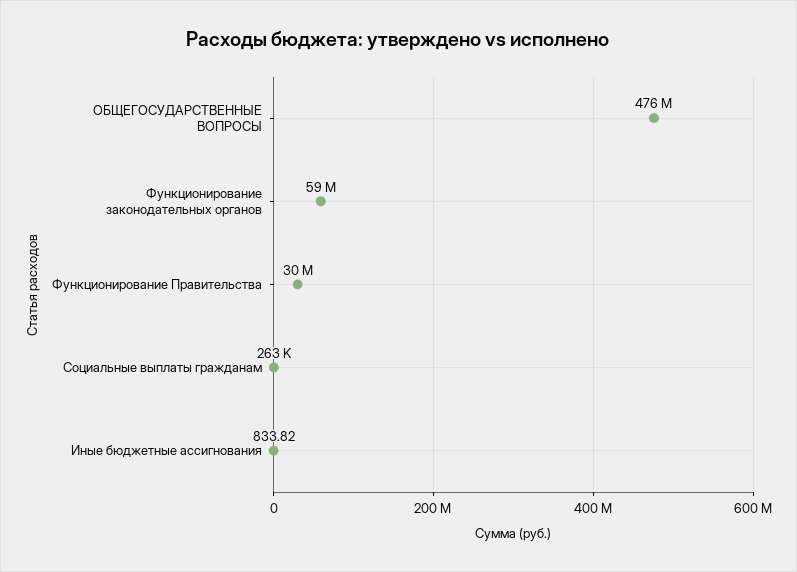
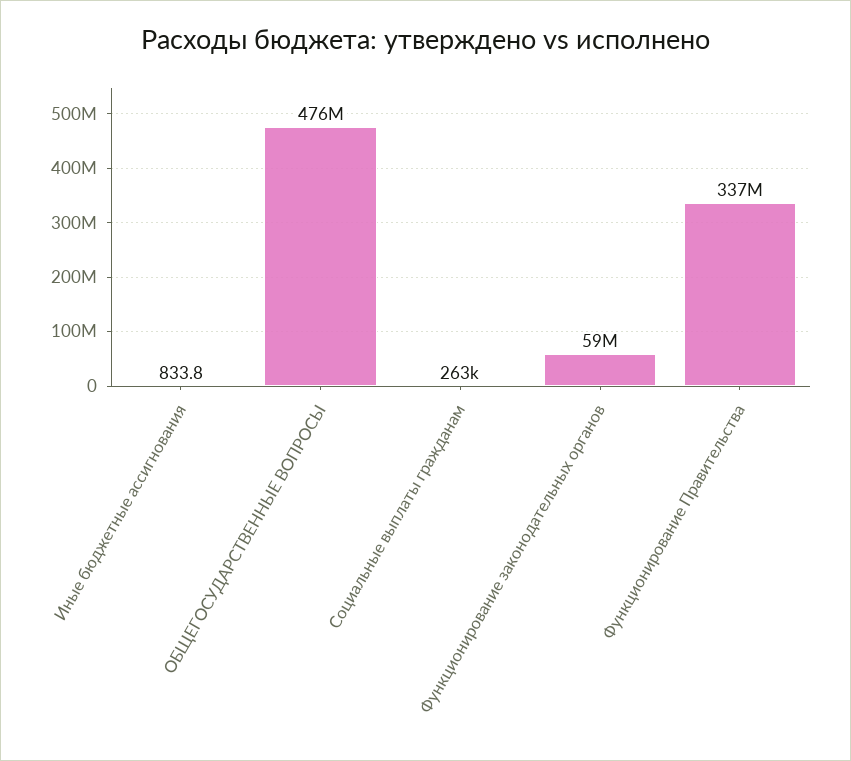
Функционирование Правительства: 30000000 -> 337000000

